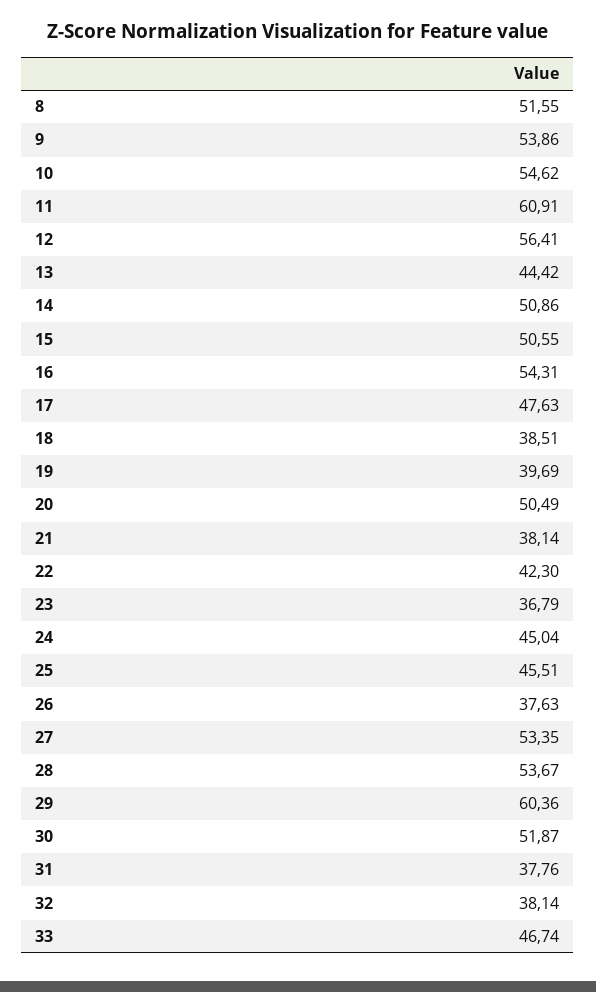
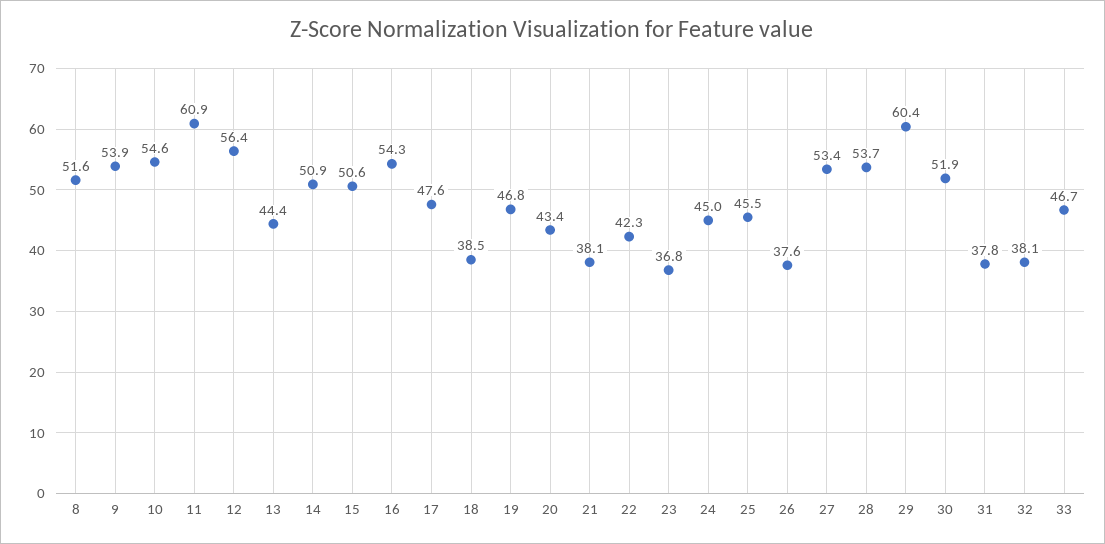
19: 39.69 -> 46.8
20: 50.49 -> 43.4

